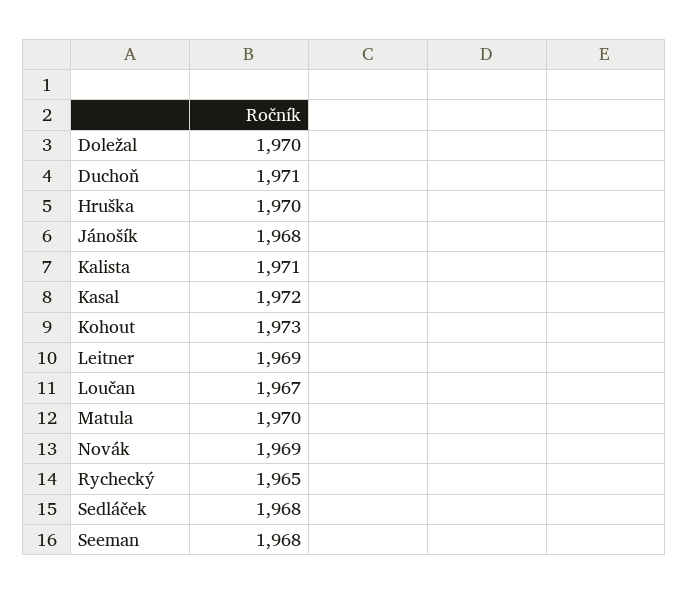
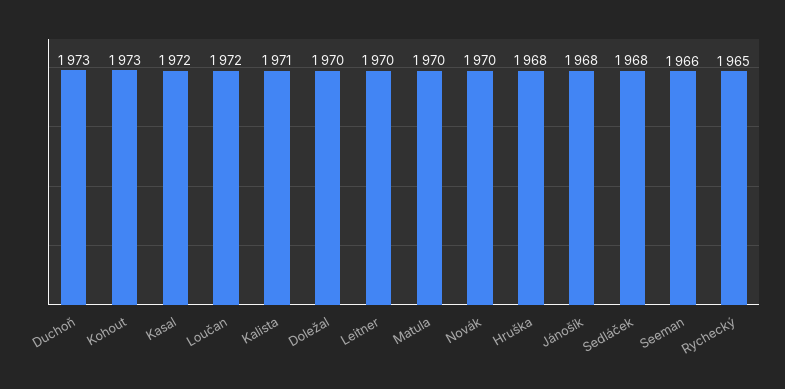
Duchoň: 1971 -> 1973
Hruška: 1970 -> 1968
Leitner: 1969 -> 1970
Loučan: 1967 -> 1972
Novák: 1969 -> 1970
Seeman: 1968 -> 1966

